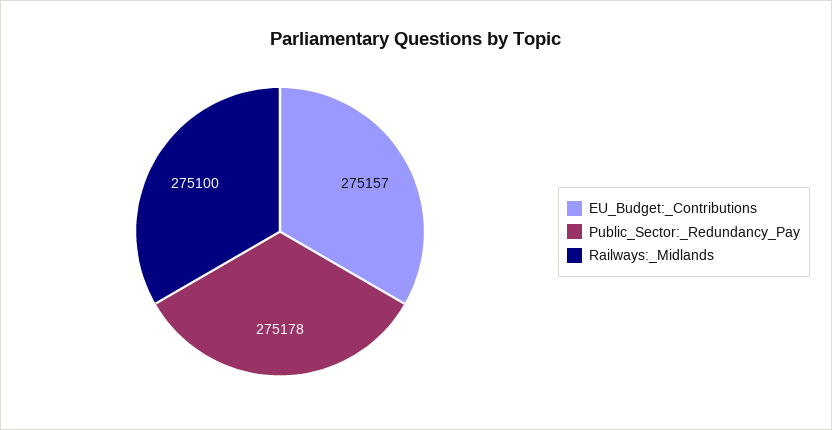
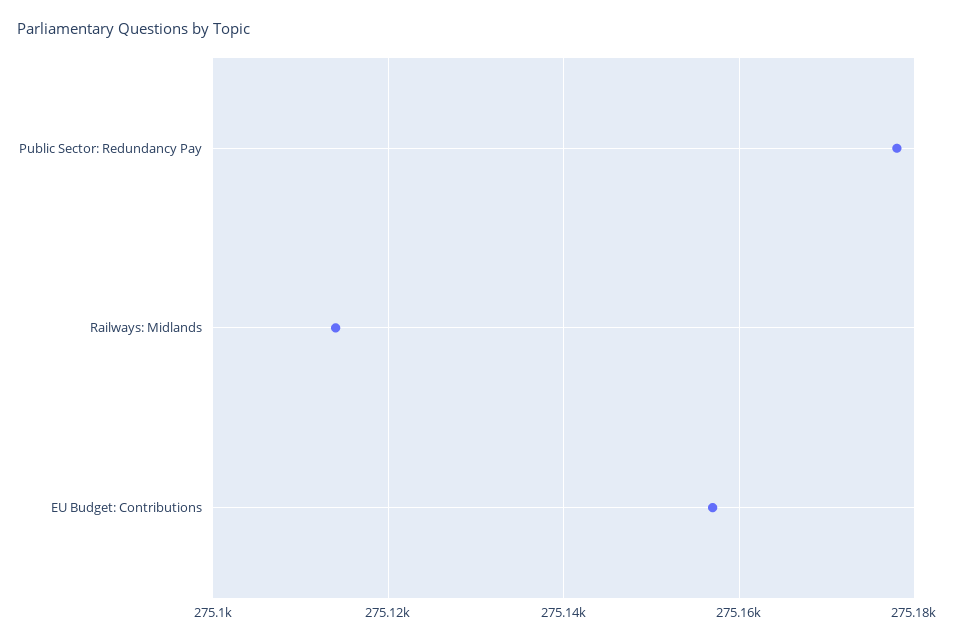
Railways:_Midlands: 275100 -> 275115

